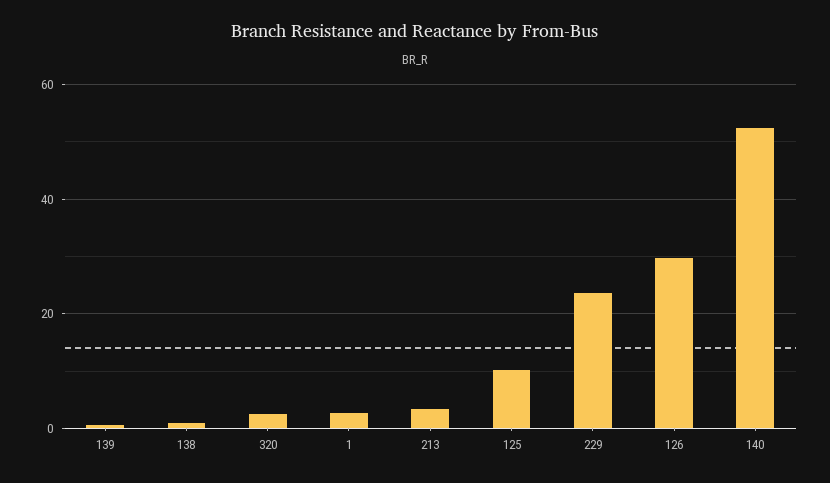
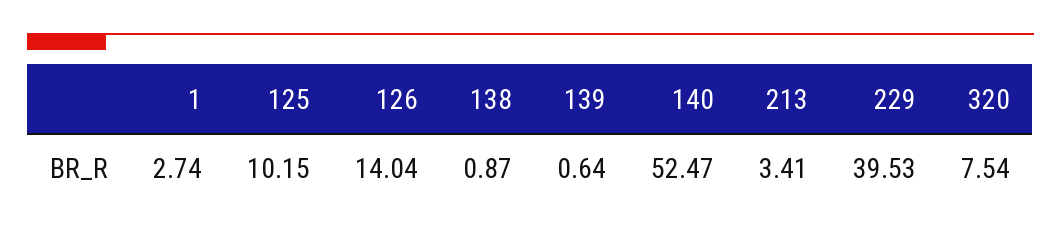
320: 2 -> 7.54
229: 24 -> 39.53
126: 30 -> 14.04

